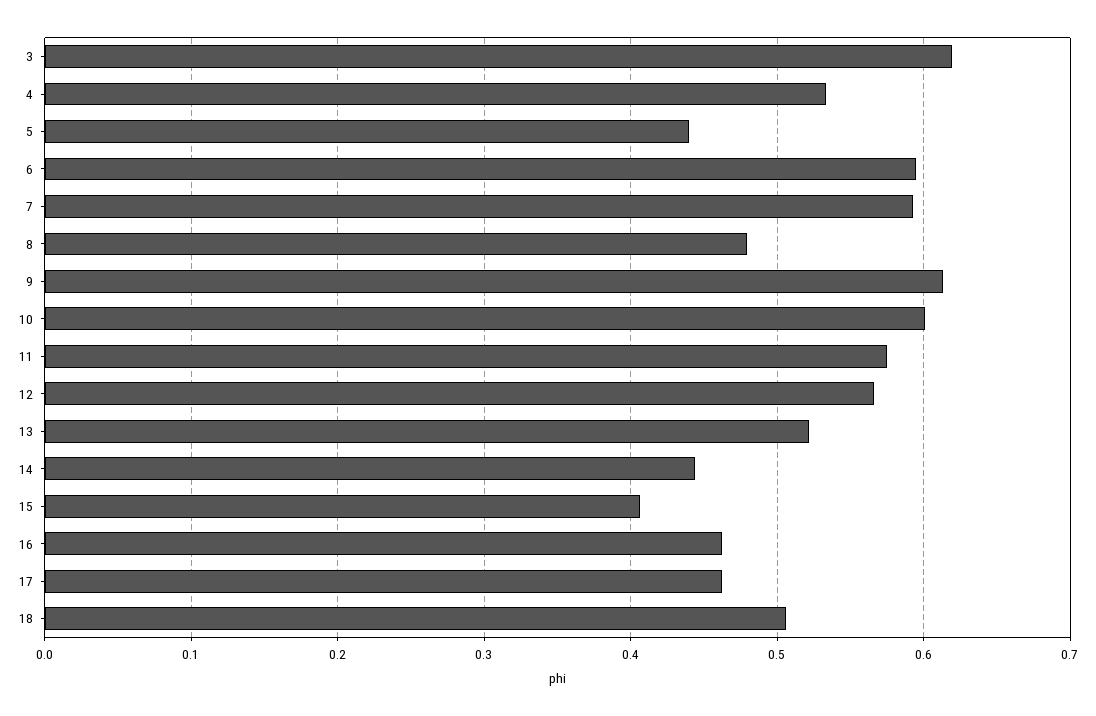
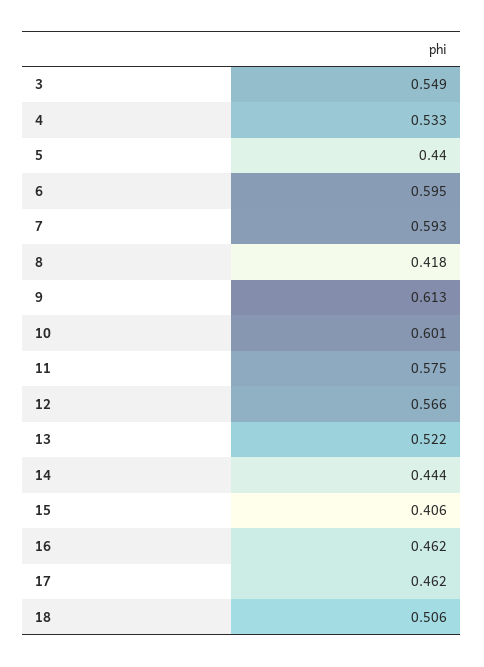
3: 0.62 -> 0.549
8: 0.48 -> 0.418

